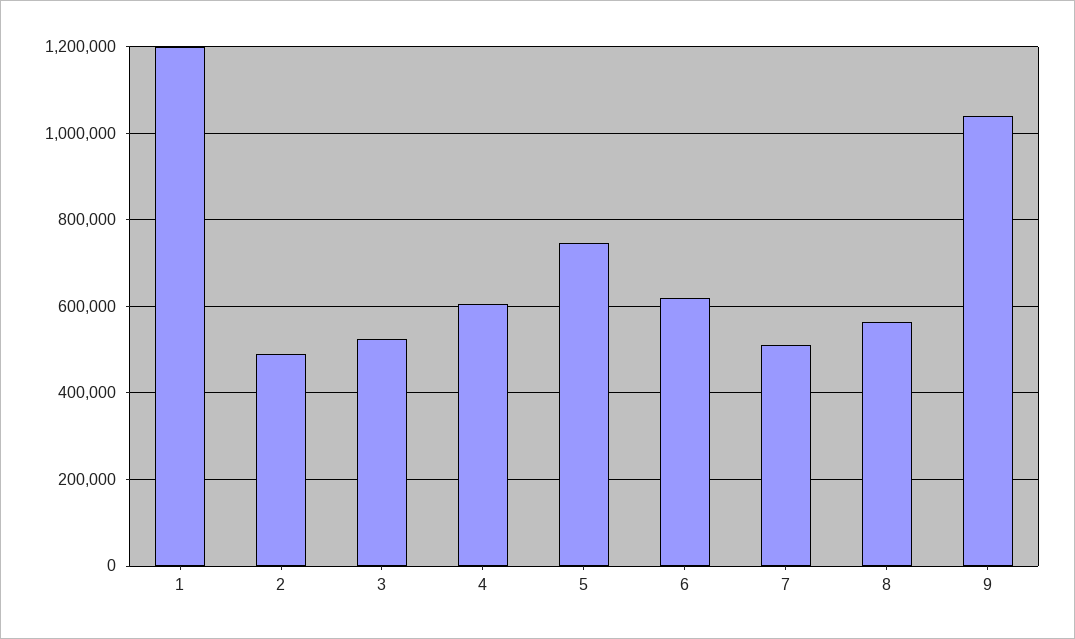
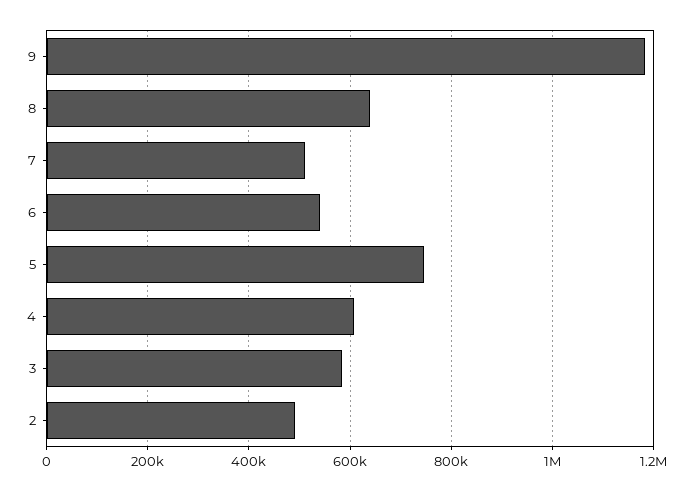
1: 1200000 -> none
3: 520000 -> 580000
6: 620000 -> 540000
8: 560000 -> 640000
9: 1040000 -> 1180000

